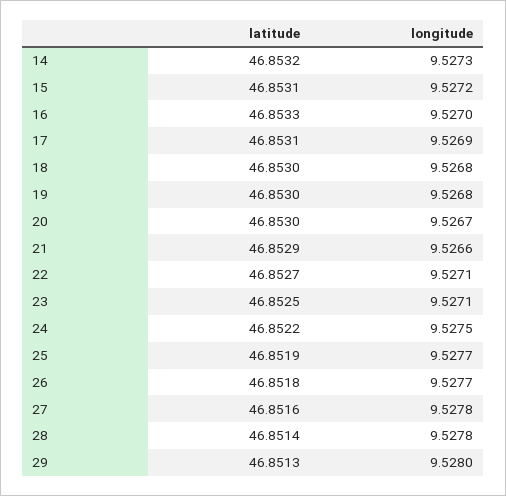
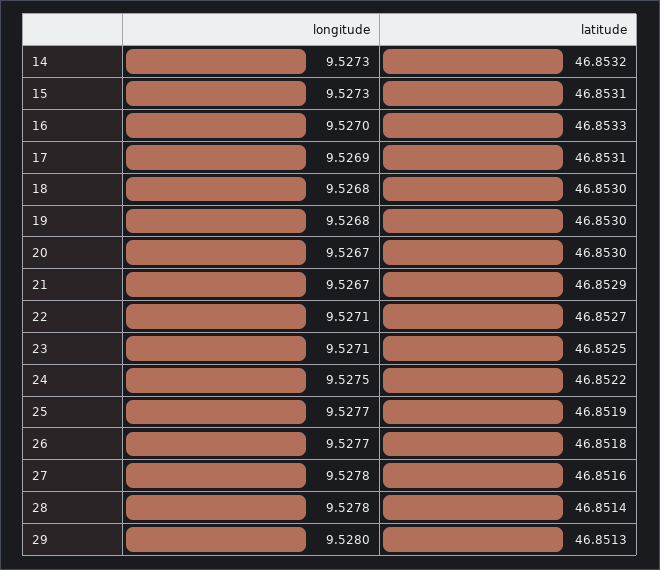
longitude, 15: 9.5272 -> 9.5273
longitude, 21: 9.5266 -> 9.5267

